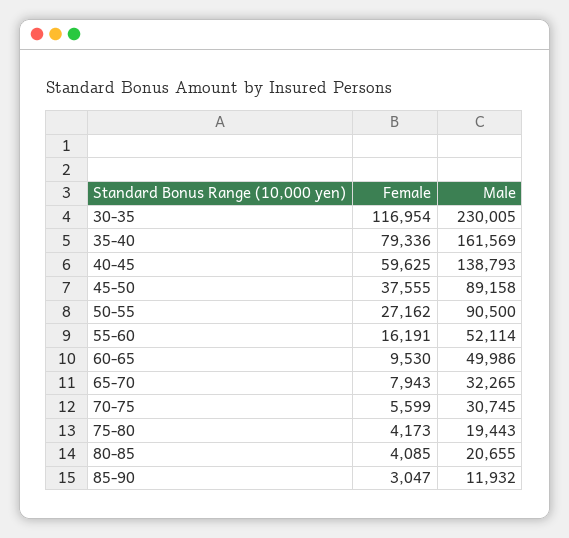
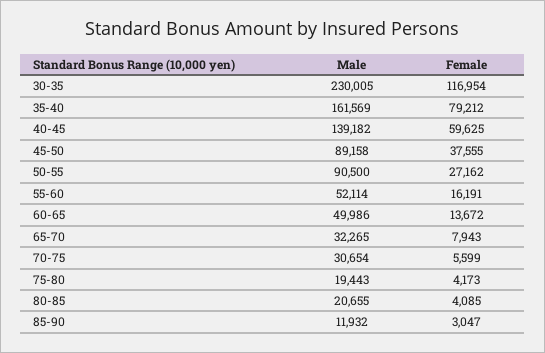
Female, 35-40: 79336 -> 79212
Male, 40-45: 138793 -> 139182
Female, 60-65: 9530 -> 13672
Male, 70-75: 30745 -> 30654

